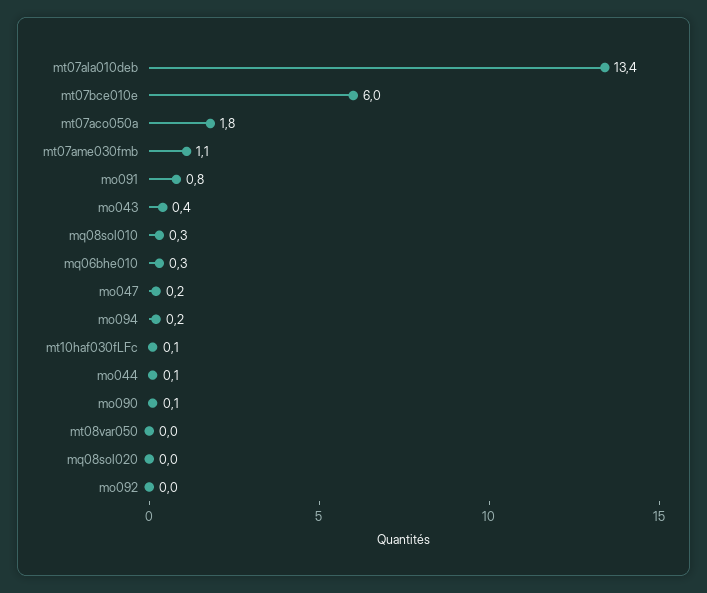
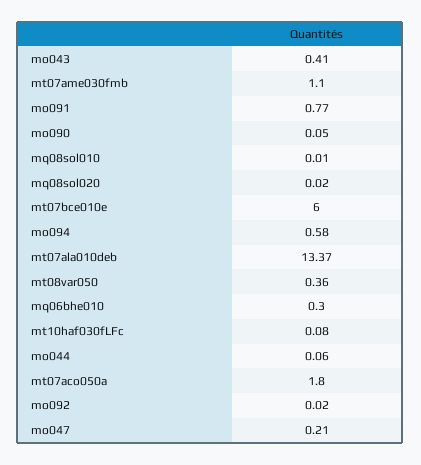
mq08sol010: 0.3 -> 0.01
mo094: 0.2 -> 0.58
mt08var050: 0 -> 0.36

